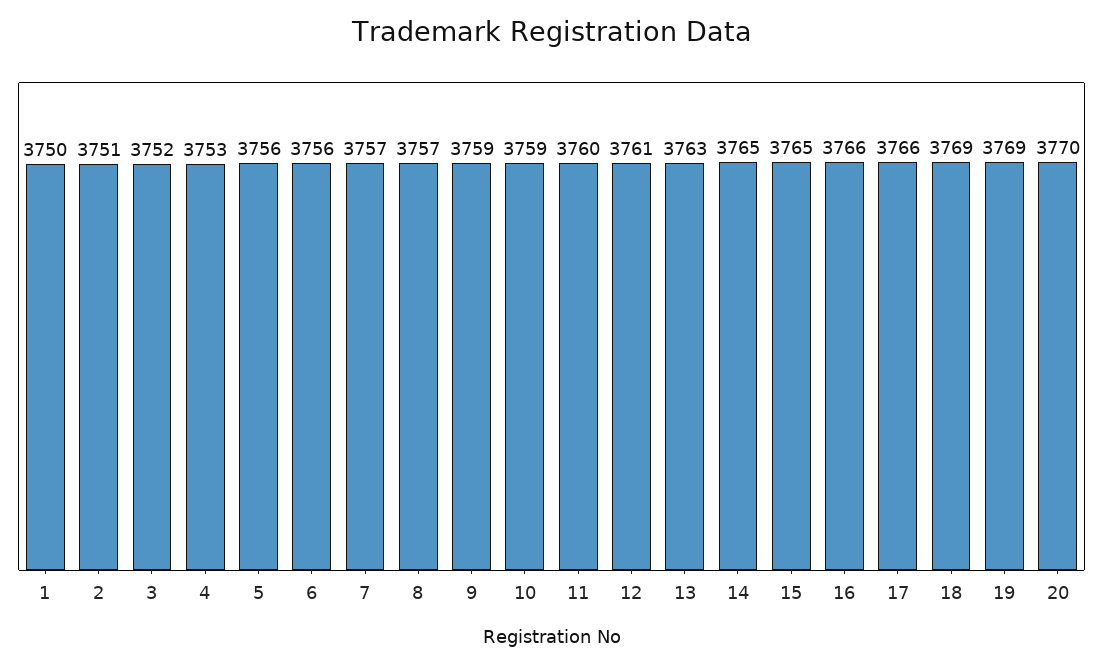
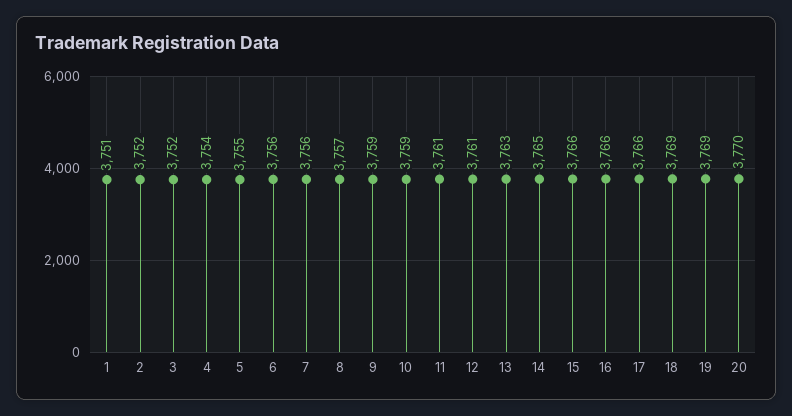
1: 3750 -> 3751
2: 3751 -> 3752
4: 3753 -> 3754
5: 3756 -> 3755
7: 3757 -> 3756
11: 3760 -> 3761
15: 3765 -> 3766

